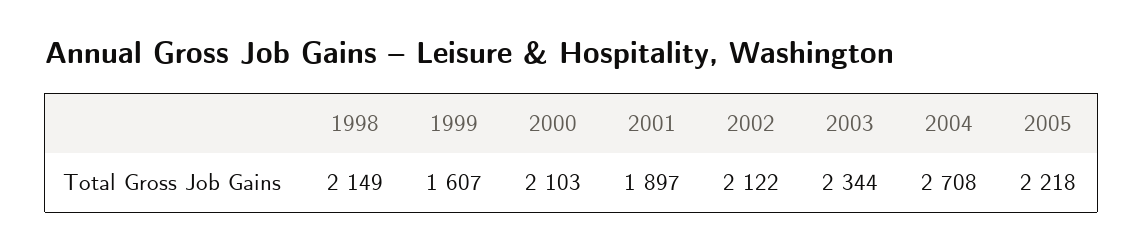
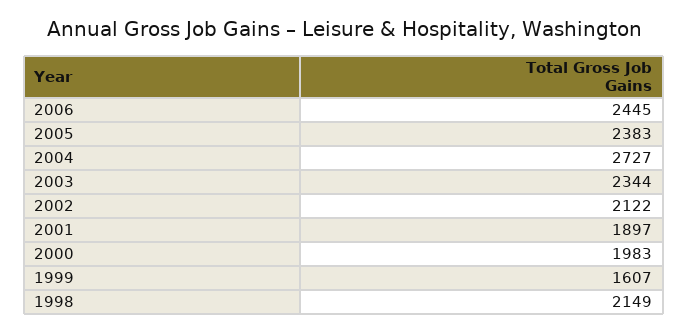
2000: 2103 -> 1983
2004: 2708 -> 2727
2005: 2218 -> 2383
2006: none -> 2445

